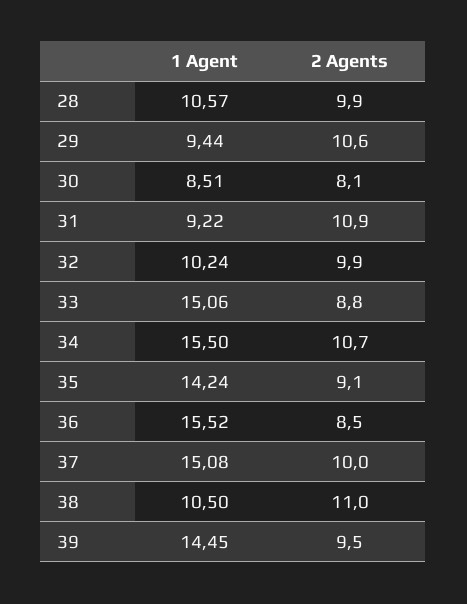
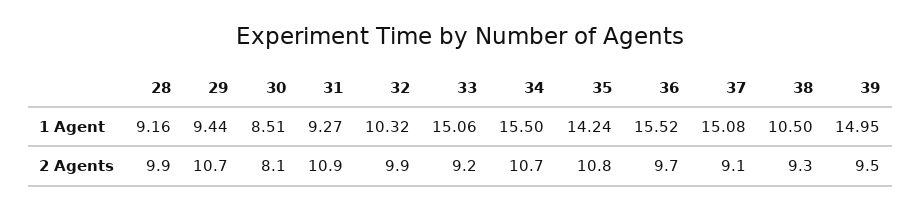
1 Agent, 28: 10.57 -> 9.16
2 Agents, 29: 10.6 -> 10.7
1 Agent, 31: 9.22 -> 9.27
1 Agent, 32: 10.24 -> 10.32
2 Agents, 33: 8.8 -> 9.2
2 Agents, 35: 9.1 -> 10.8
2 Agents, 36: 8.5 -> 9.7
2 Agents, 37: 10 -> 9.1
2 Agents, 38: 11 -> 9.3
1 Agent, 39: 14.45 -> 14.95

